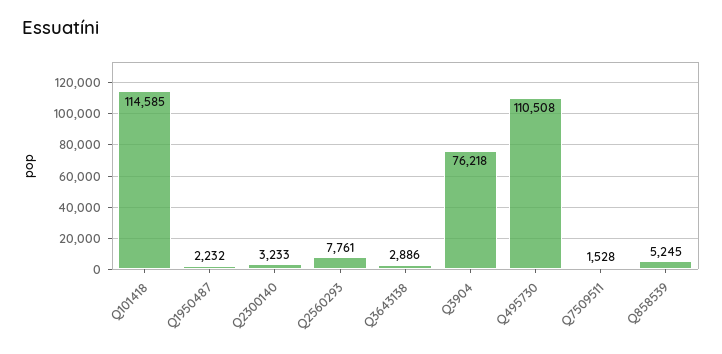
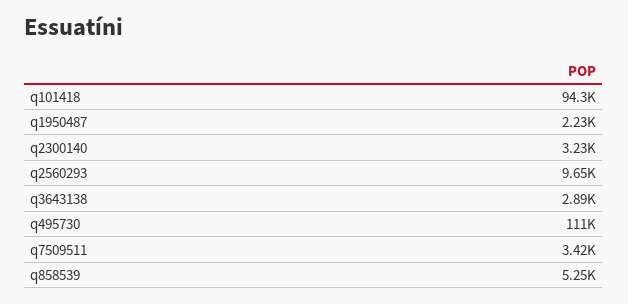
Q101418: 114585 -> 94300
Q2560293: 7761 -> 9650
Q3904: 76218 -> none
Q7509511: 1528 -> 3420

